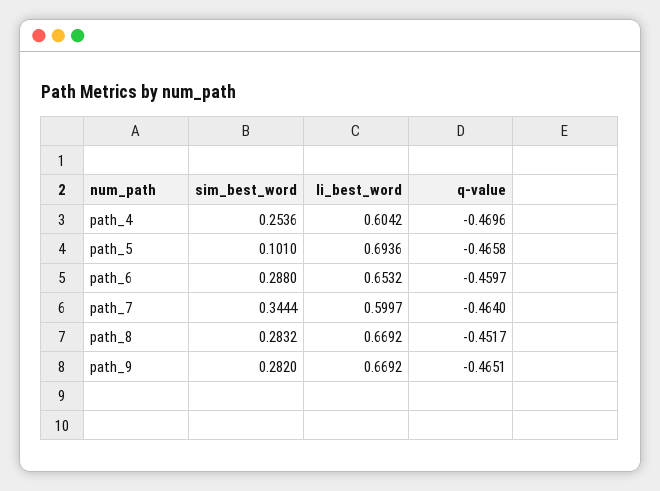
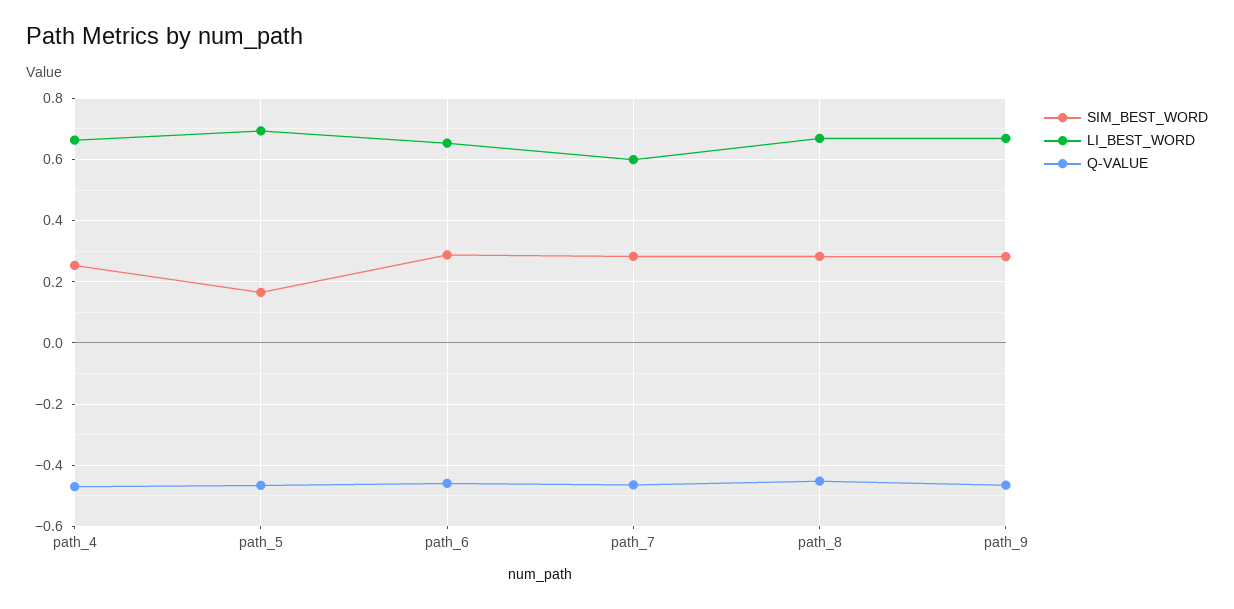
li_best_word, path_4: 0.6042 -> 0.66
sim_best_word, path_5: 0.101 -> 0.16
sim_best_word, path_7: 0.3444 -> 0.28

